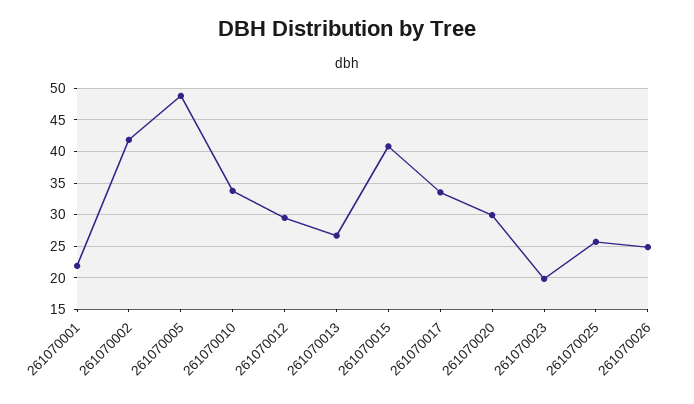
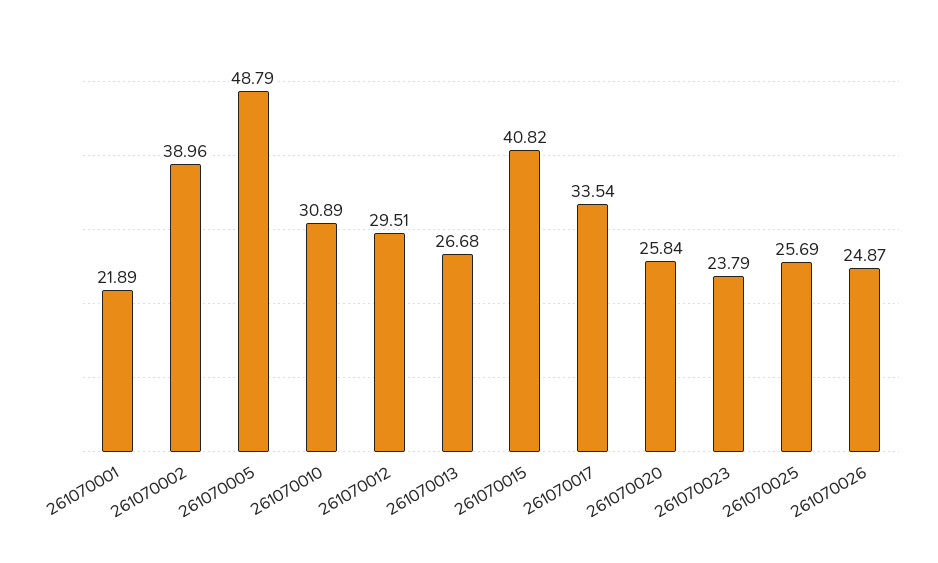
261070002: 42 -> 38.96
261070010: 34 -> 30.89
261070020: 30 -> 25.84
261070023: 20 -> 23.79

